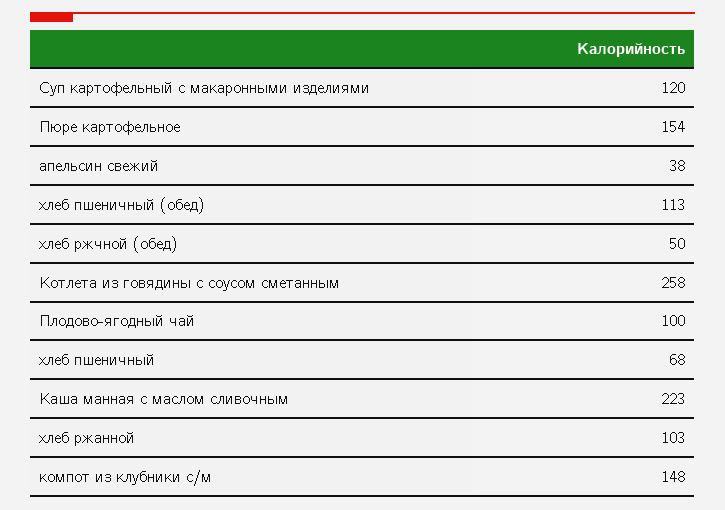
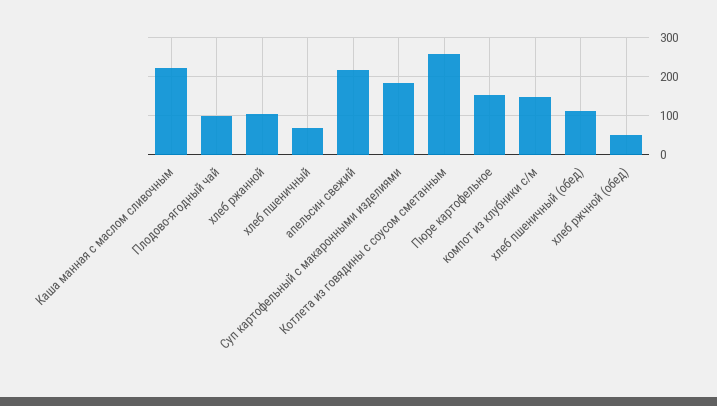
Суп картофельный с макаронными изделиями: 120 -> 180
апельсин свежий: 38 -> 220

